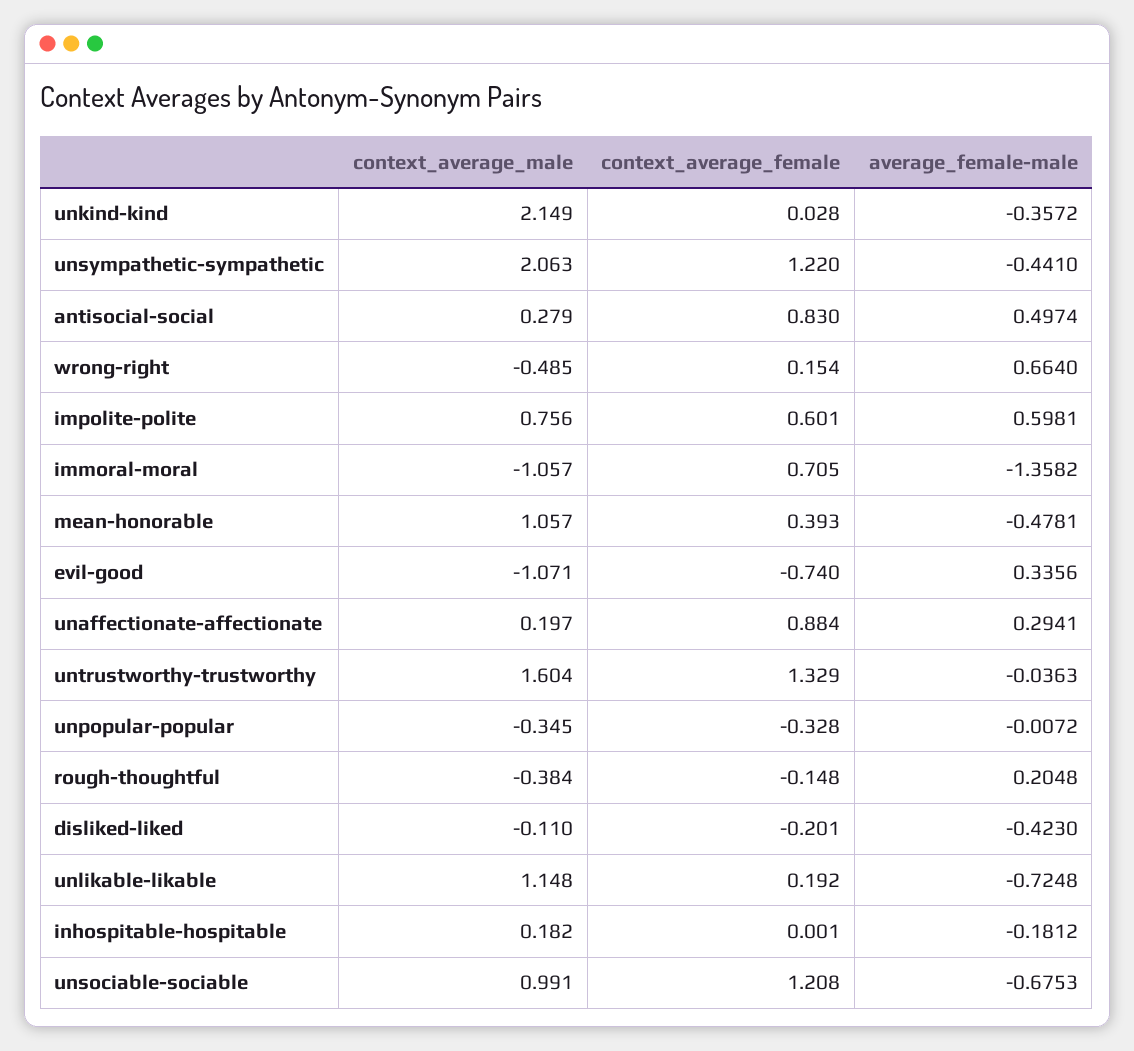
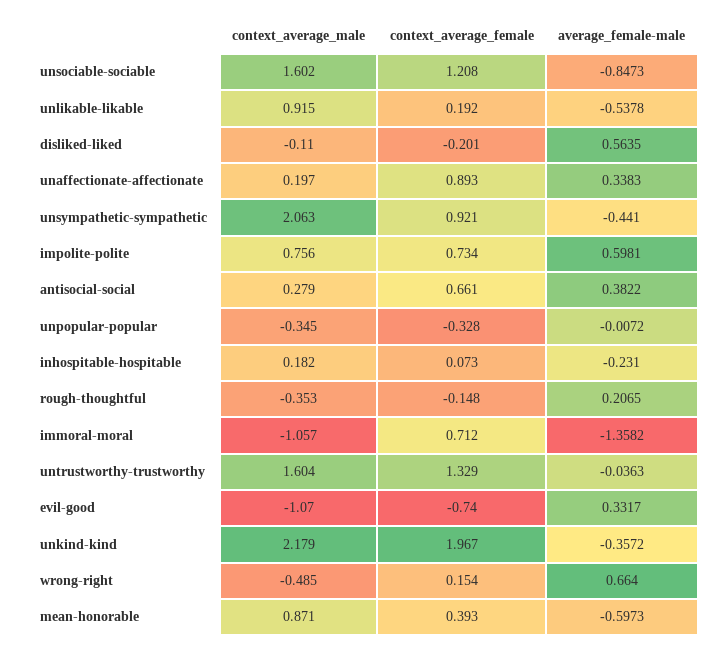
context_average_male, unkind-kind: 2.149 -> 2.179
context_average_female, unkind-kind: 0.028 -> 1.967
context_average_female, unsympathetic-sympathetic: 1.22 -> 0.921
context_average_female, antisocial-social: 0.83 -> 0.661
average_female-male, antisocial-social: 0.4974 -> 0.3822
context_average_female, impolite-polite: 0.601 -> 0.734
context_average_female, immoral-moral: 0.705 -> 0.712
context_average_male, mean-honorable: 1.057 -> 0.871
average_female-male, mean-honorable: -0.4781 -> -0.5973
context_average_male, evil-good: -1.071 -> -1.07
average_female-male, evil-good: 0.3356 -> 0.3317
context_average_female, unaffectionate-affectionate: 0.884 -> 0.893
average_female-male, unaffectionate-affectionate: 0.2941 -> 0.3383
context_average_male, rough-thoughtful: -0.384 -> -0.353
average_female-male, rough-thoughtful: 0.2048 -> 0.2065
average_female-male, disliked-liked: -0.423 -> 0.5635
context_average_male, unlikable-likable: 1.148 -> 0.915
average_female-male, unlikable-likable: -0.7248 -> -0.5378
context_average_female, inhospitable-hospitable: 0.001 -> 0.073
average_female-male, inhospitable-hospitable: -0.1812 -> -0.231
context_average_male, unsociable-sociable: 0.991 -> 1.602
average_female-male, unsociable-sociable: -0.6753 -> -0.8473

